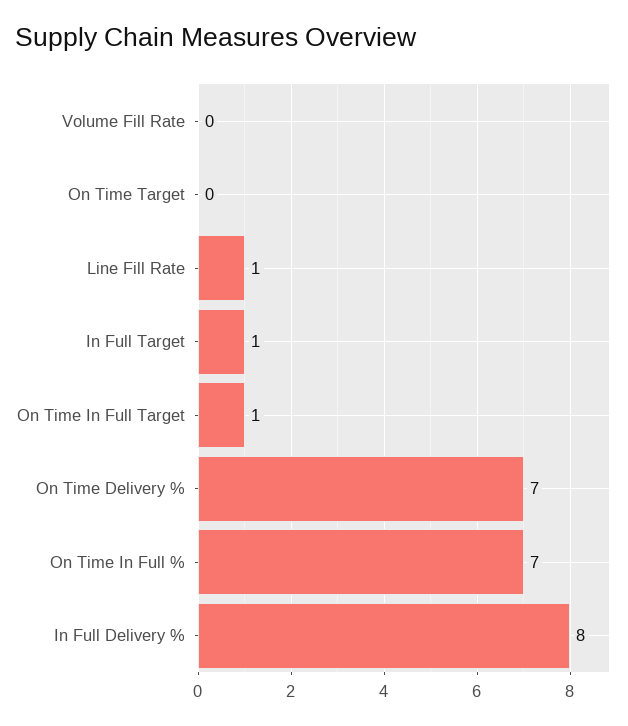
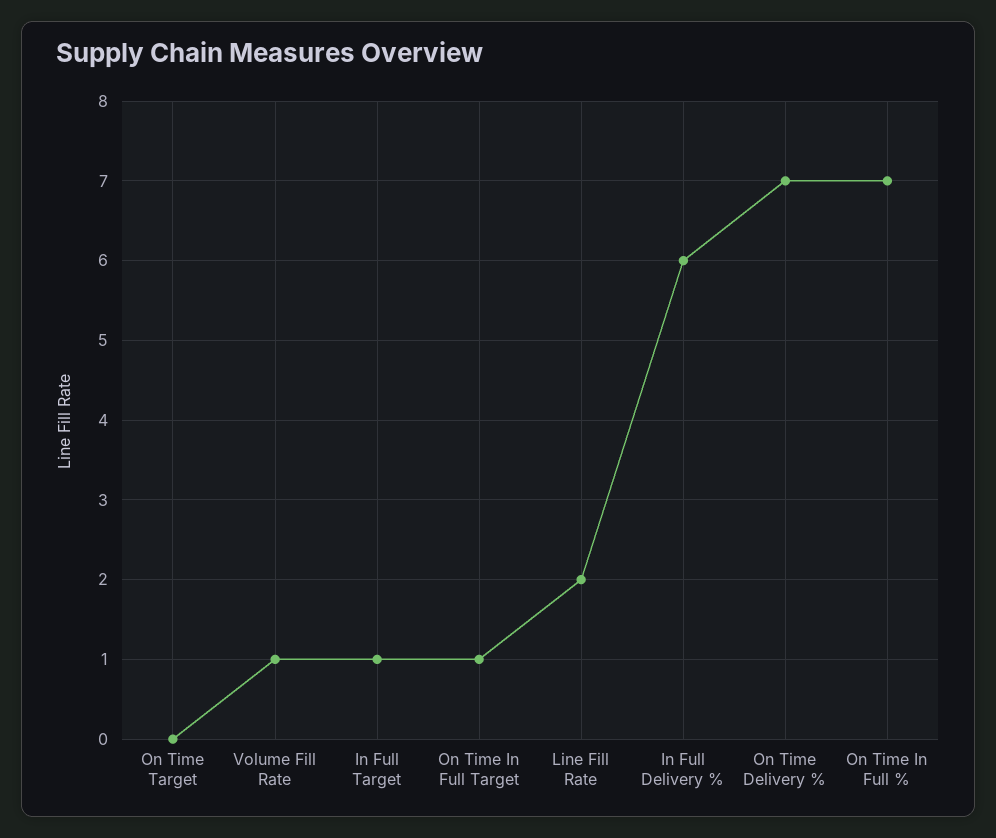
Volume Fill Rate: 0 -> 1
Line Fill Rate: 1 -> 2
In Full Delivery %: 8 -> 6

